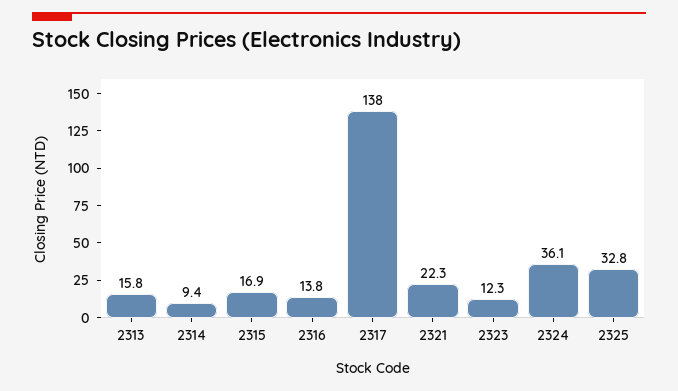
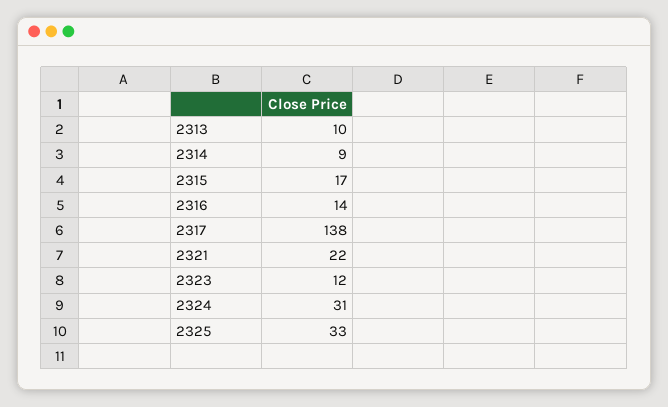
2313: 15.8 -> 10
2324: 36.1 -> 31

